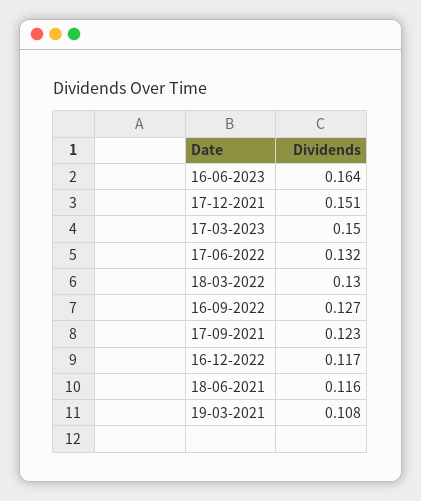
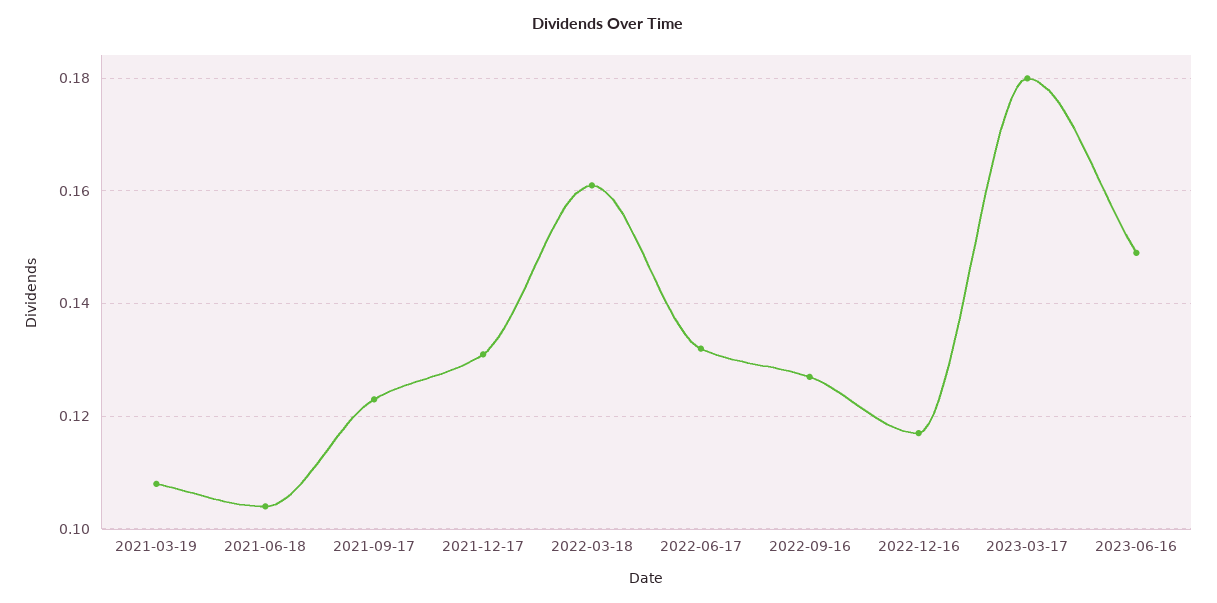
16-06-2023: 0.164 -> 0.15
17-12-2021: 0.151 -> 0.13
17-03-2023: 0.15 -> 0.18
18-03-2022: 0.13 -> 0.16
18-06-2021: 0.116 -> 0.105

